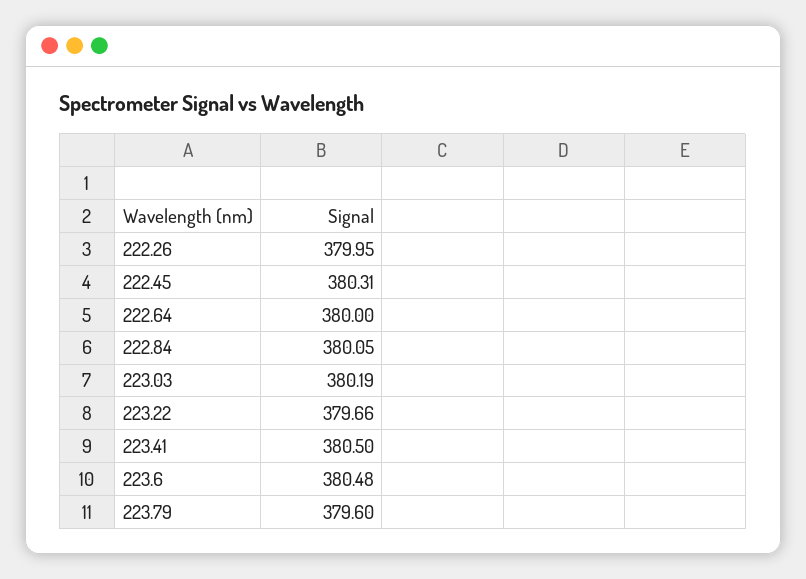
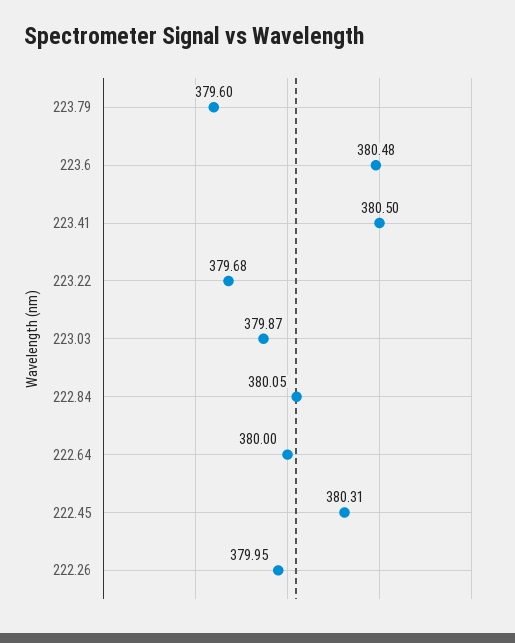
223.03: 380.19 -> 379.87
223.22: 379.66 -> 379.68

